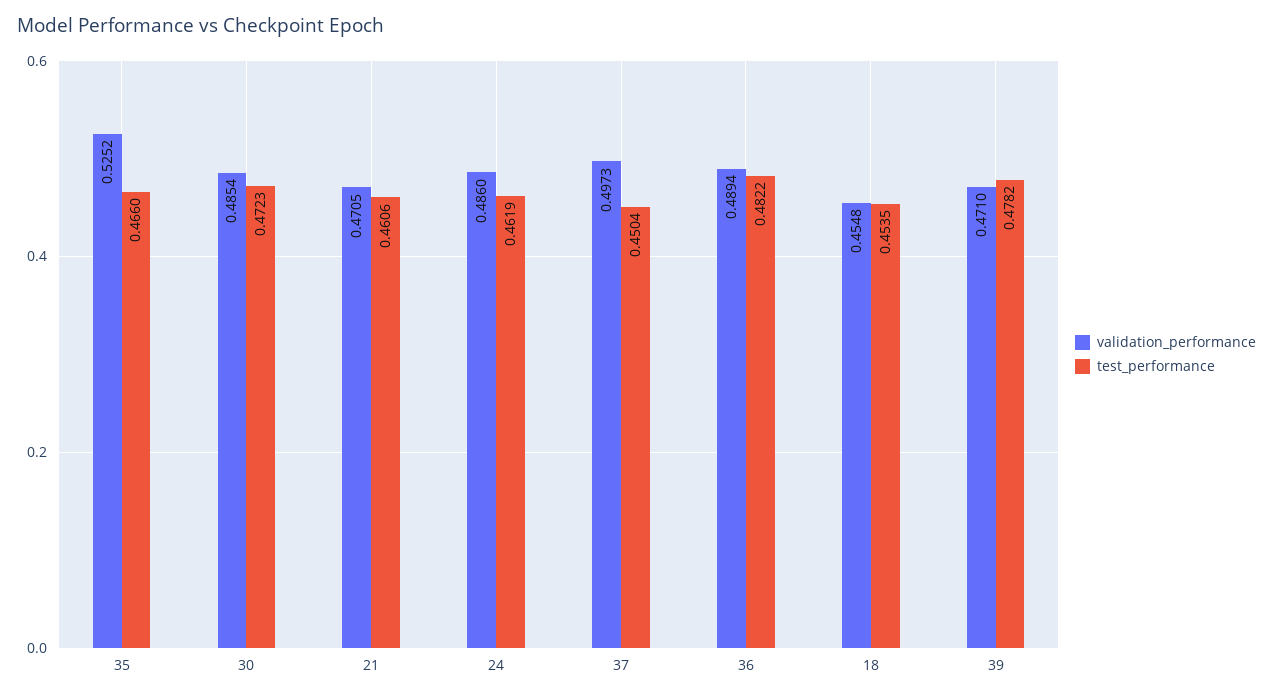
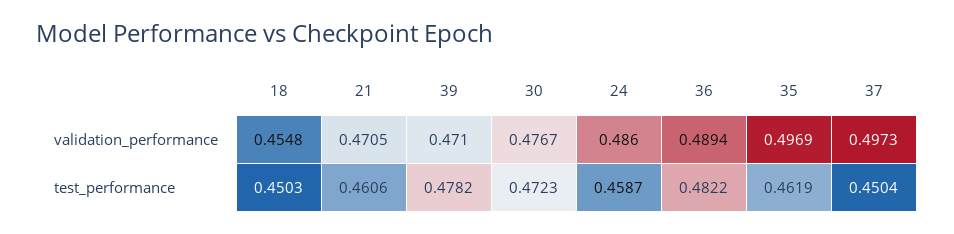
validation_performance, 35: 0.5252 -> 0.4969
test_performance, 35: 0.466 -> 0.4619
validation_performance, 30: 0.4854 -> 0.4767
test_performance, 24: 0.4619 -> 0.4587
test_performance, 18: 0.4535 -> 0.4503

